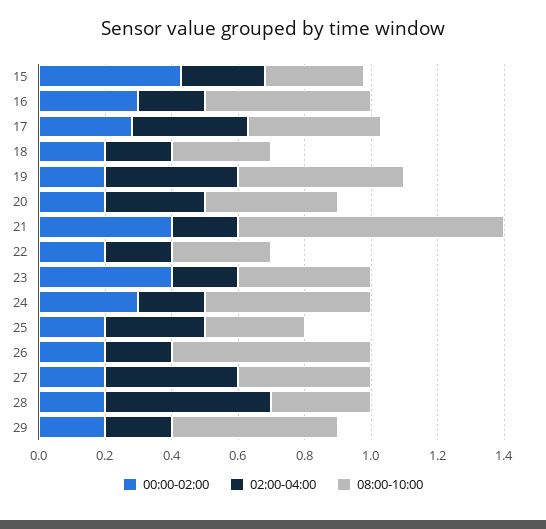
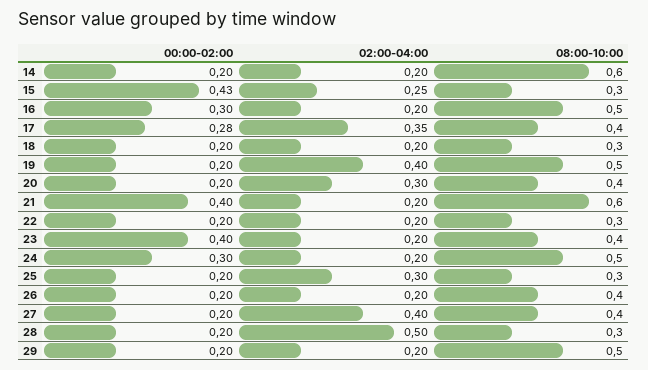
08:00-10:00, 21: 0.8 -> 0.6
08:00-10:00, 26: 0.6 -> 0.4
00:00-02:00, 14: none -> 0.2
02:00-04:00, 14: none -> 0.2
08:00-10:00, 14: none -> 0.6

